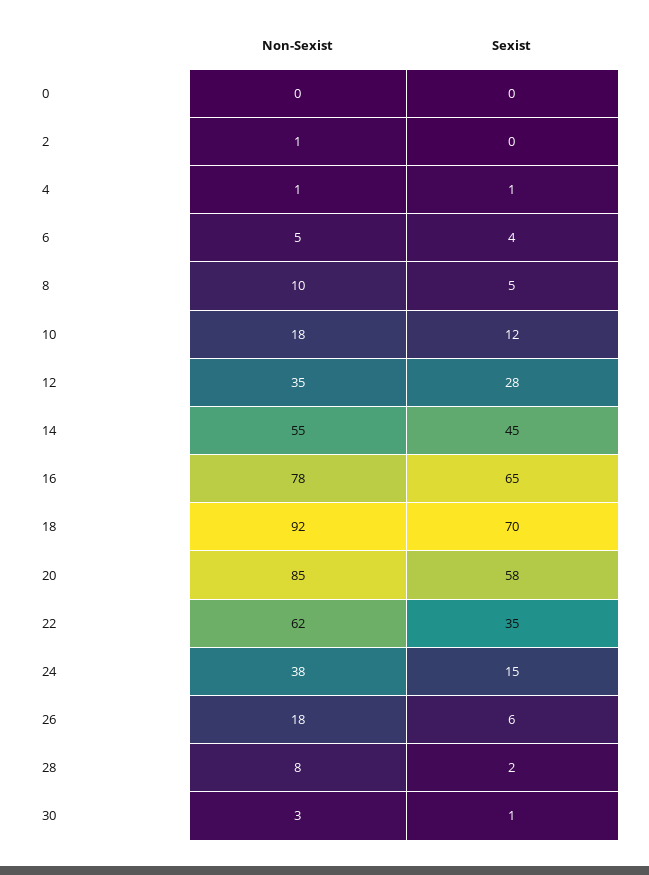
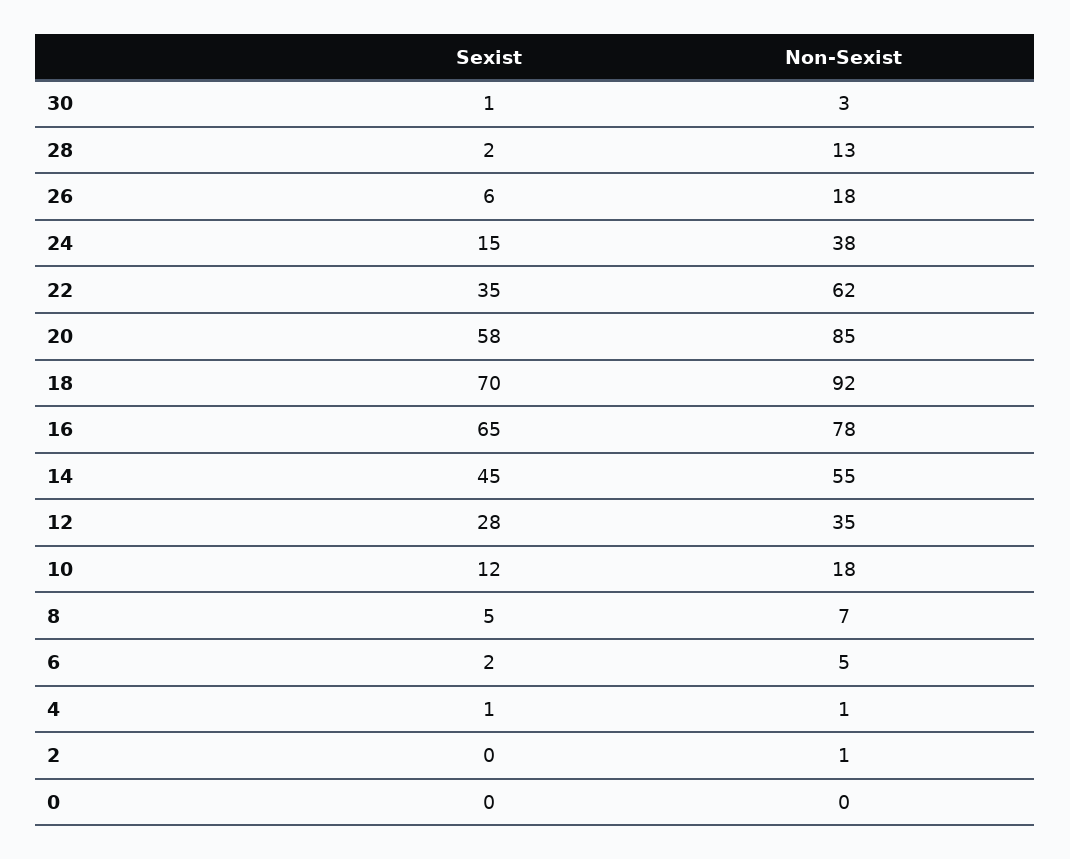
Sexist, 6: 4 -> 2
Non-Sexist, 8: 10 -> 7
Non-Sexist, 28: 8 -> 13

